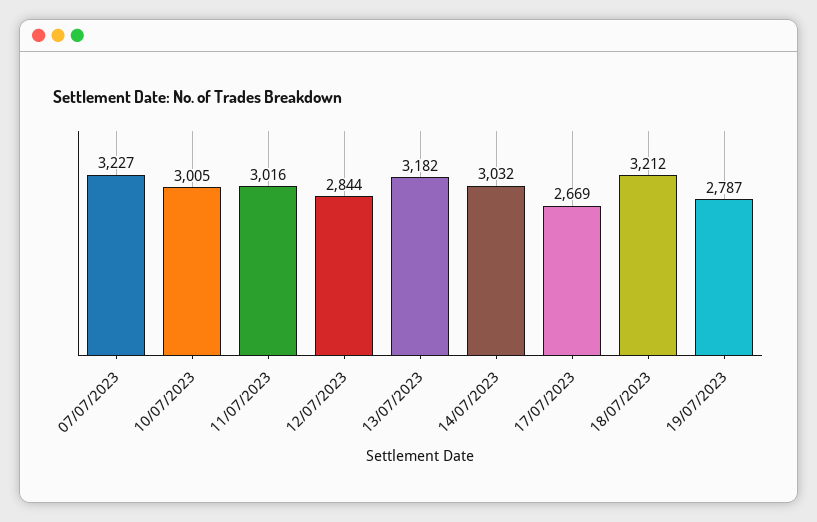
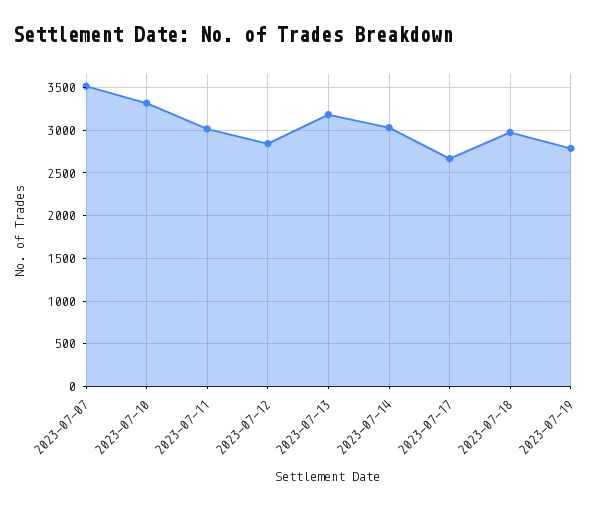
07/07/2023: 3227 -> 3500
10/07/2023: 3005 -> 3300
18/07/2023: 3212 -> 3000

